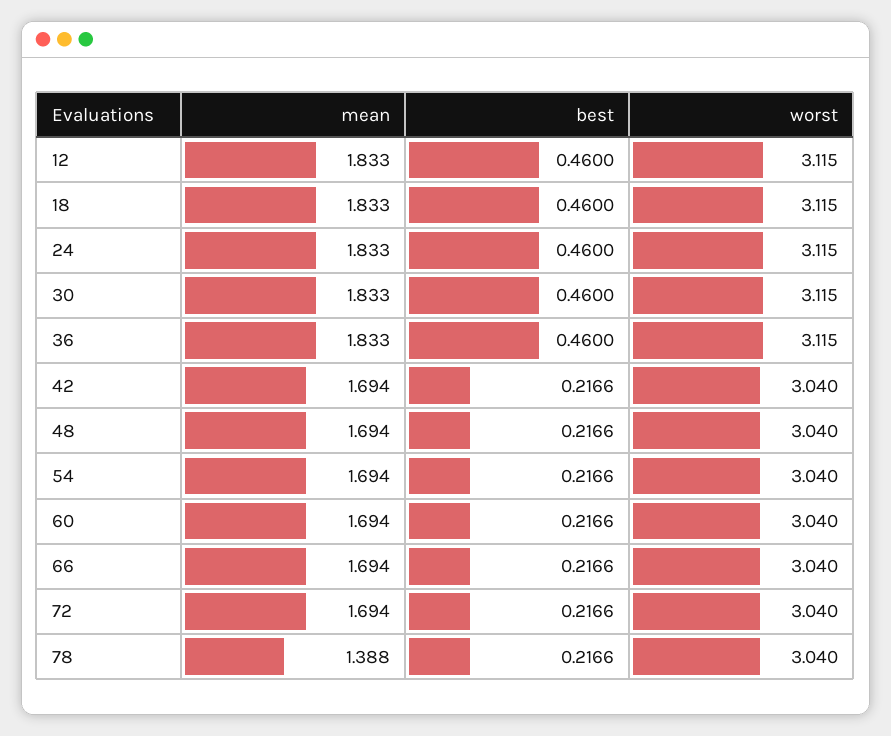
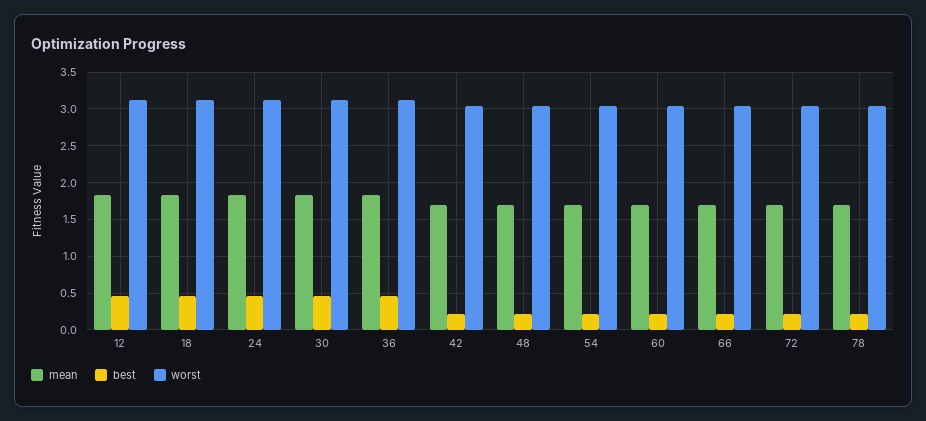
mean, 78: 1.388 -> 1.7

